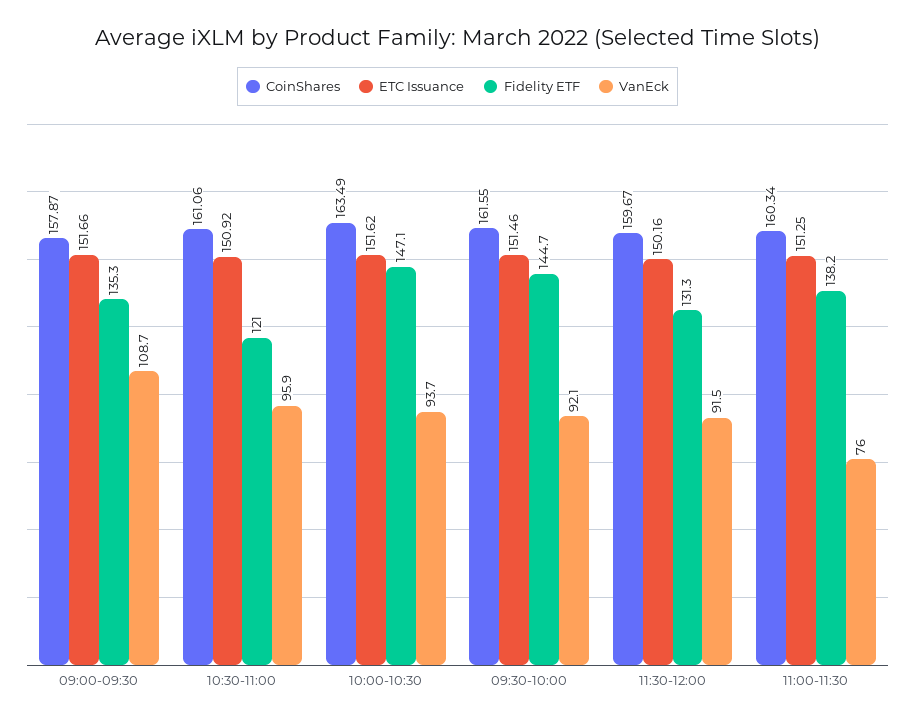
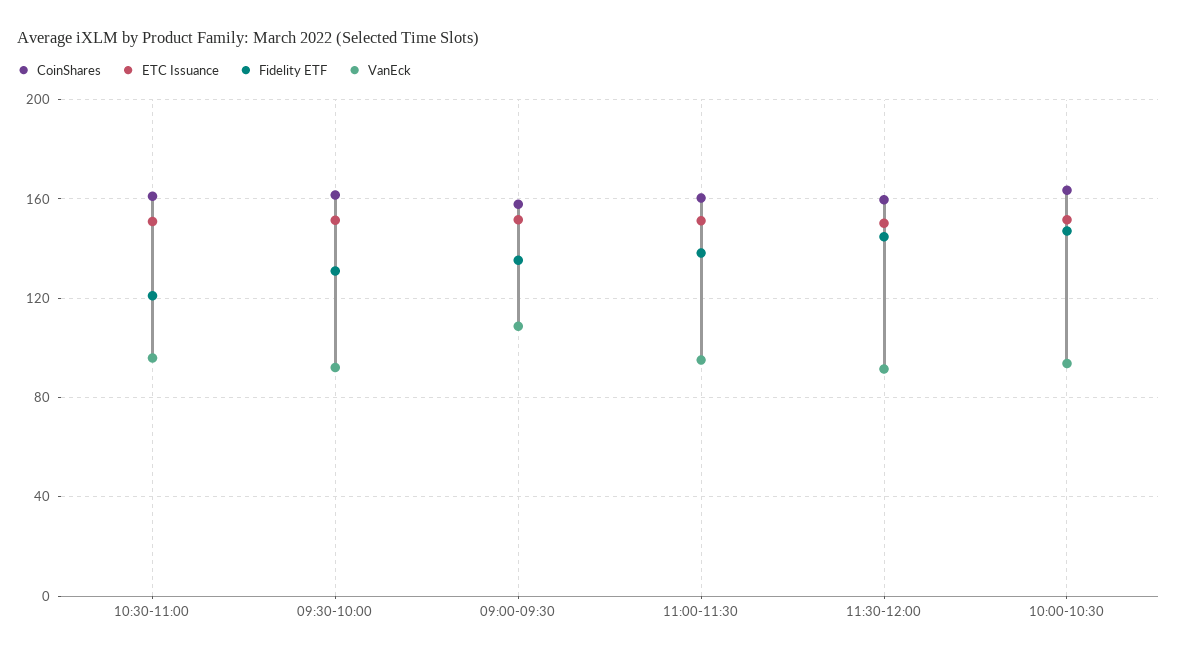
Fidelity ETF, 09:30-10:00: 144.7 -> 130
Fidelity ETF, 11:30-12:00: 131.3 -> 145
VanEck, 11:00-11:30: 76 -> 95

